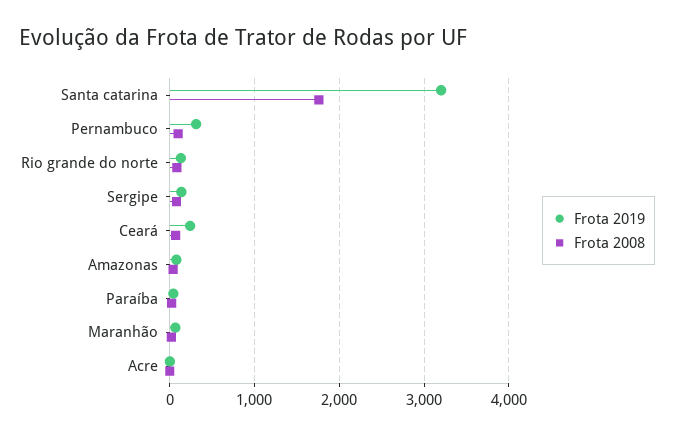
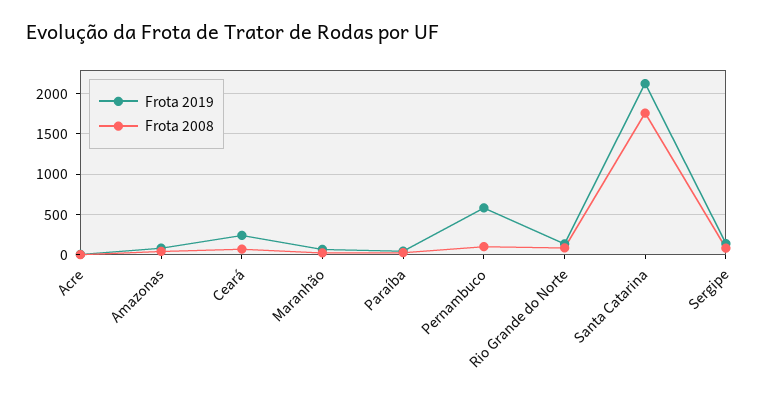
Frota 2019, Santa catarina: 3200 -> 2100
Frota 2019, Pernambuco: 300 -> 600

